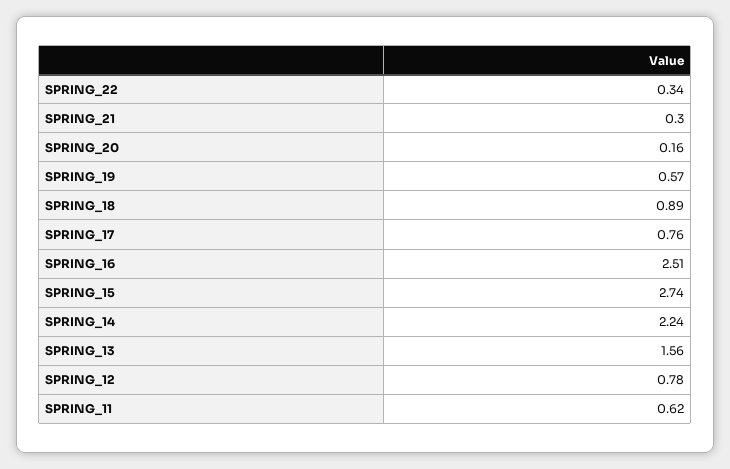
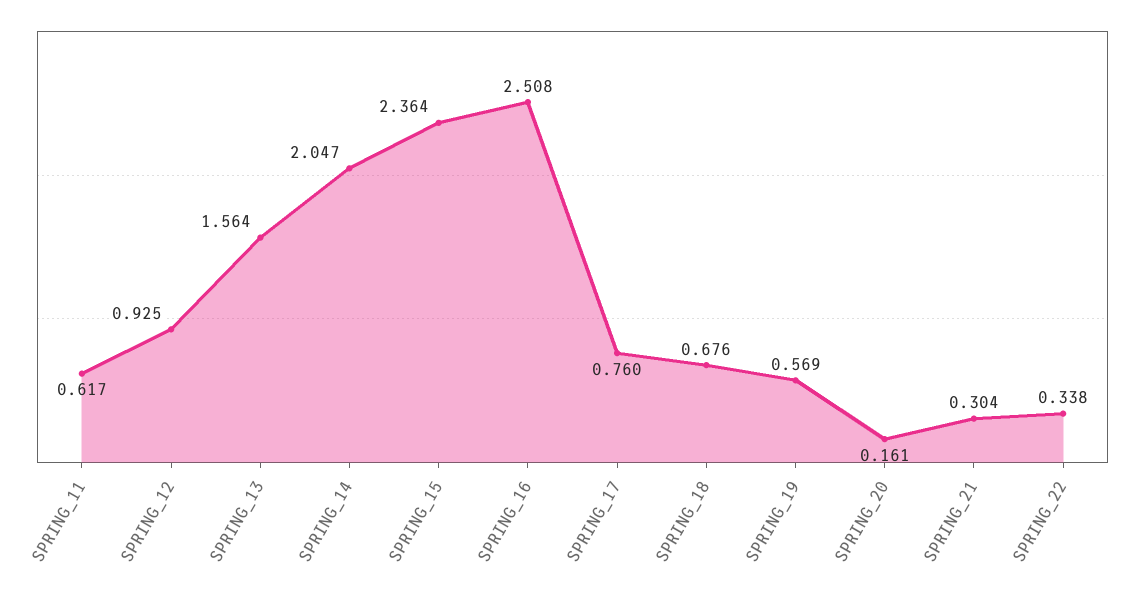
SPRING_18: 0.89 -> 0.676
SPRING_15: 2.74 -> 2.364
SPRING_14: 2.24 -> 2.047
SPRING_12: 0.78 -> 0.925

